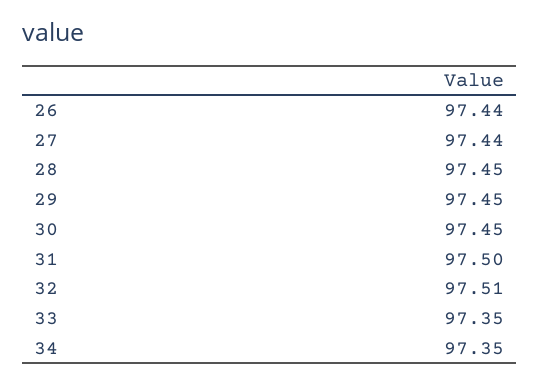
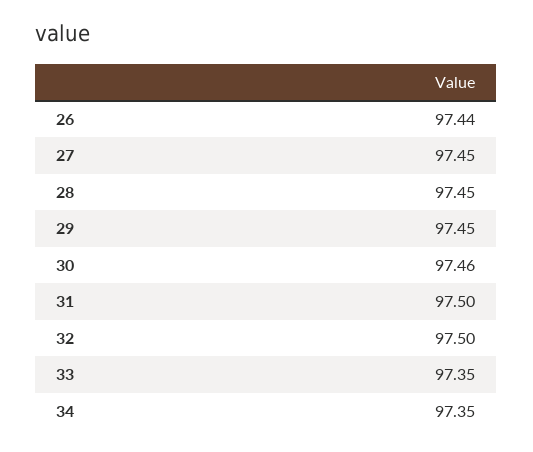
27: 97.44 -> 97.45
30: 97.45 -> 97.46
32: 97.51 -> 97.5

